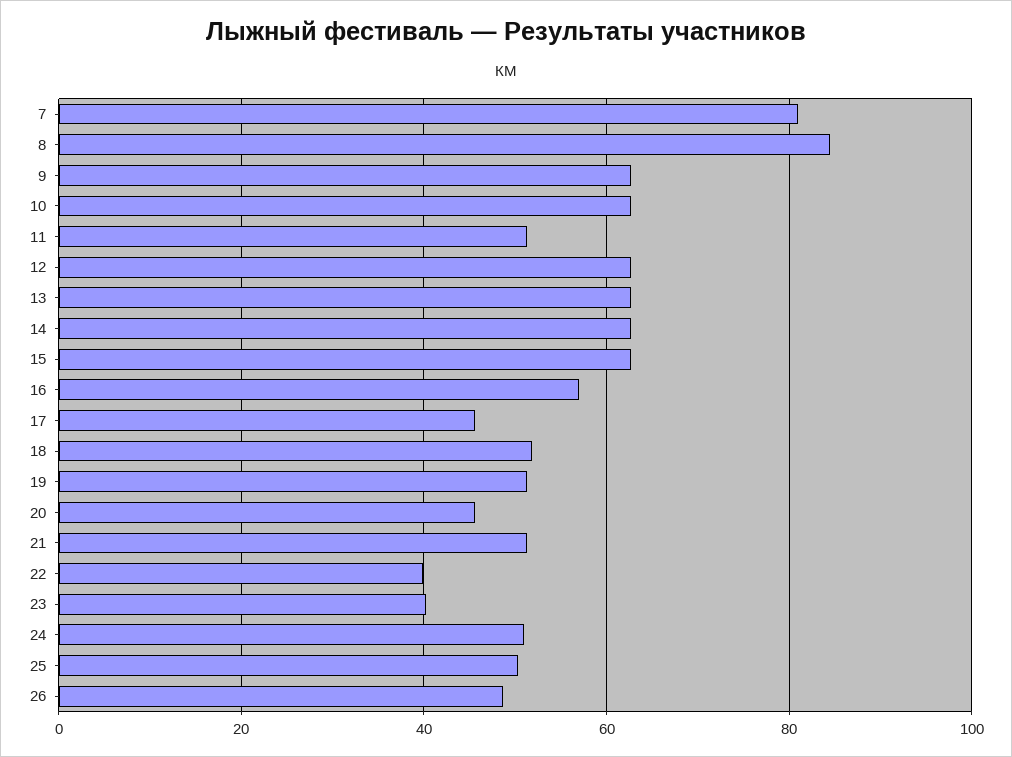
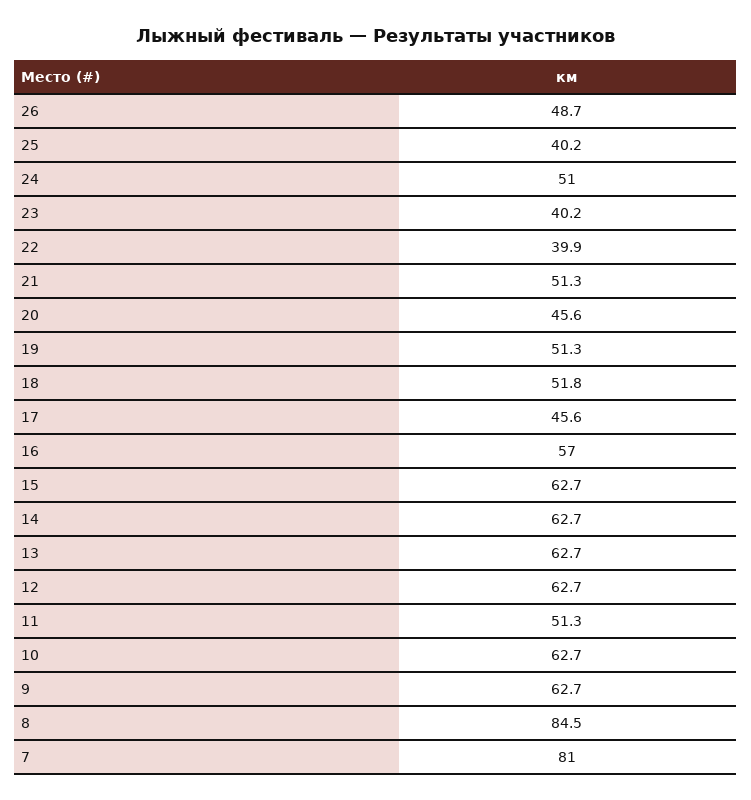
25: 50 -> 40.2

